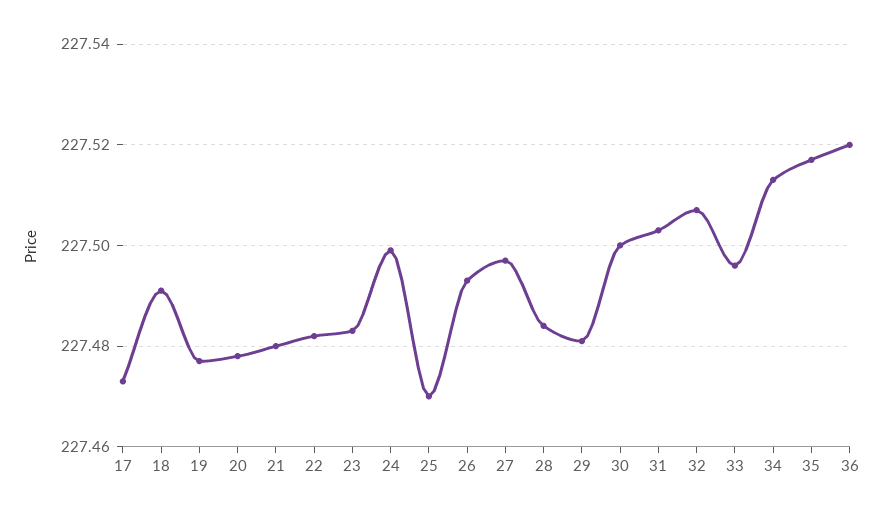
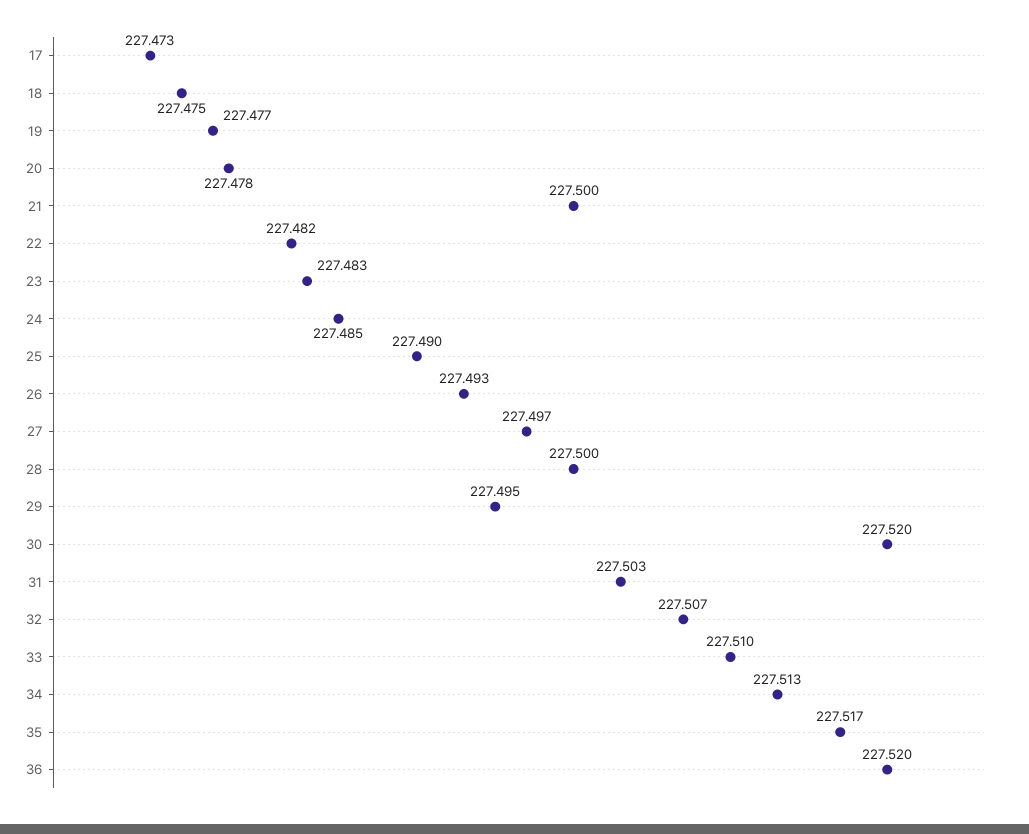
18: 227.49 -> 227.475
21: 227.48 -> 227.5
24: 227.5 -> 227.485
25: 227.47 -> 227.49
28: 227.485 -> 227.5
29: 227.48 -> 227.495
30: 227.5 -> 227.52
33: 227.495 -> 227.51

